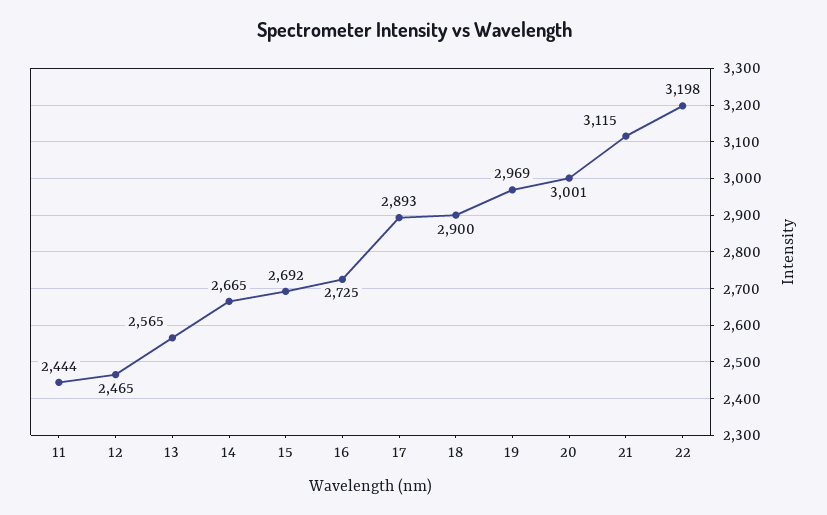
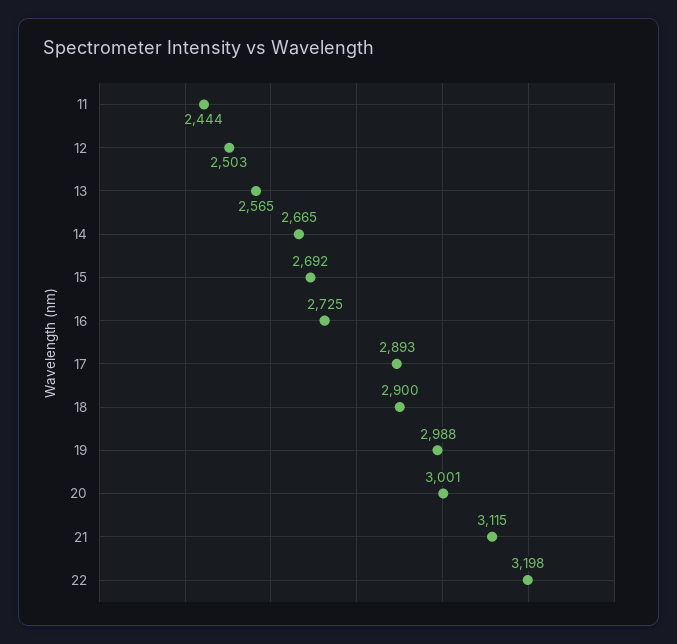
12: 2465 -> 2503
19: 2969 -> 2988

